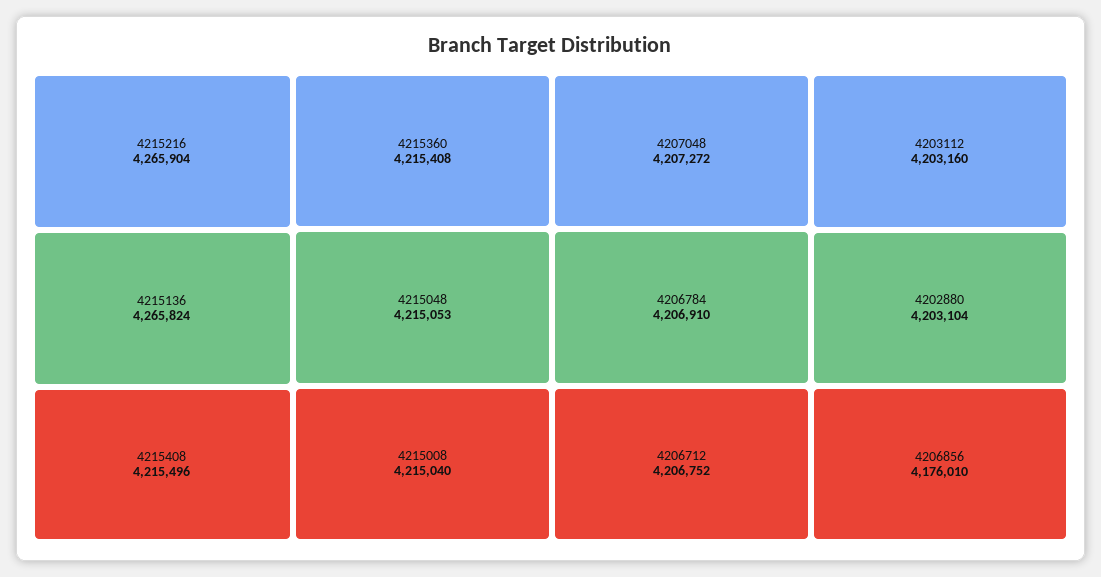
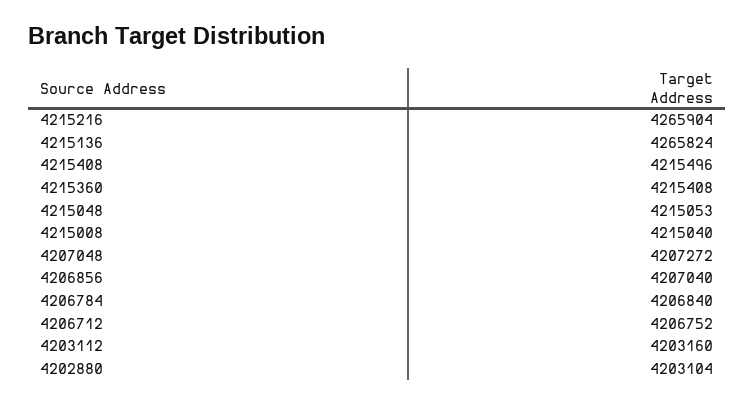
4206784: 4206910 -> 4206840
4206856: 4176010 -> 4207040

